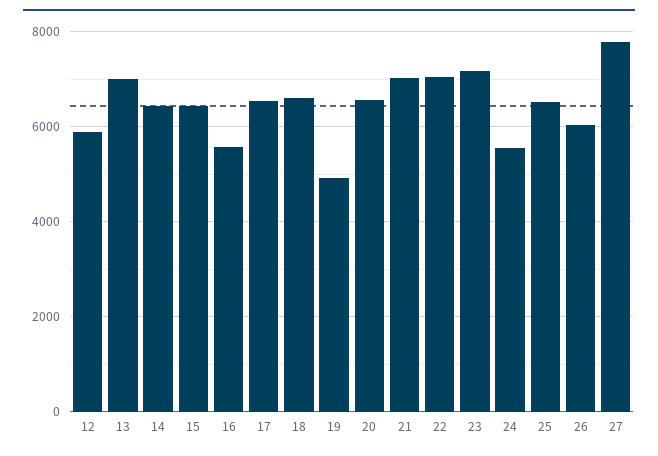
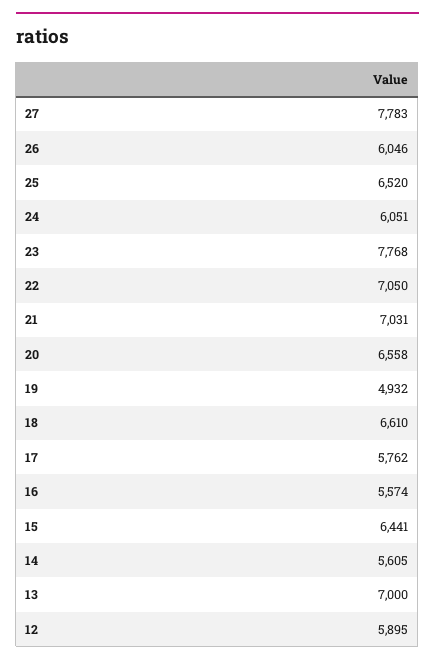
14: 6400 -> 5605
17: 6600 -> 5762
23: 7200 -> 7768
24: 5600 -> 6051

